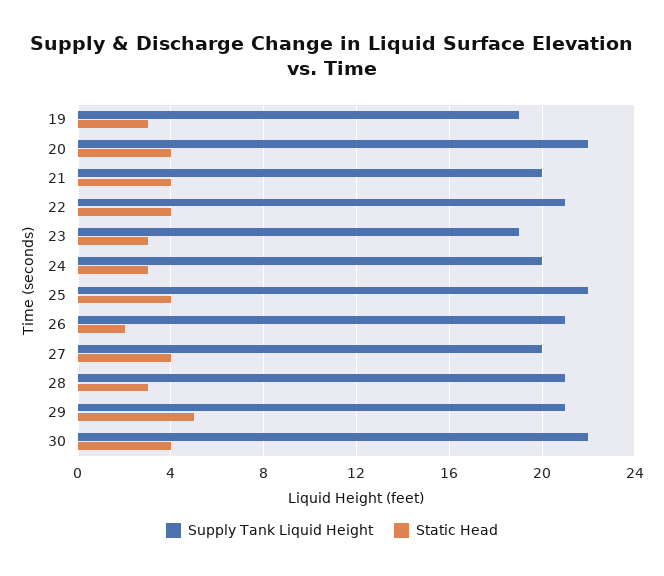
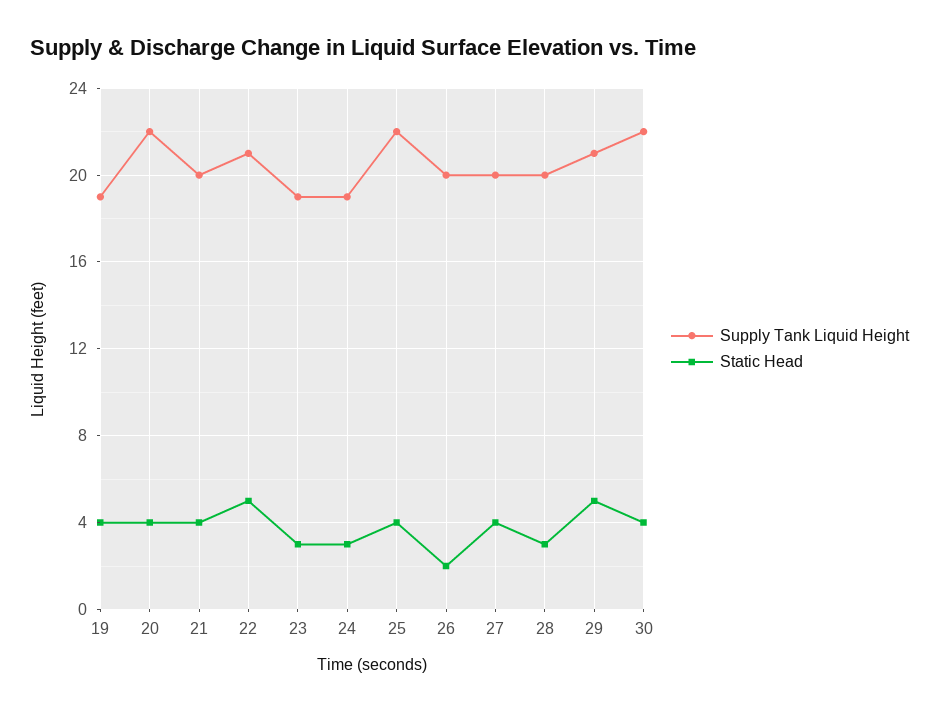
Static Head, 19: 3 -> 4
Static Head, 22: 4 -> 5
Supply Tank Liquid Height, 24: 20 -> 19
Supply Tank Liquid Height, 26: 21 -> 20
Supply Tank Liquid Height, 28: 21 -> 20

